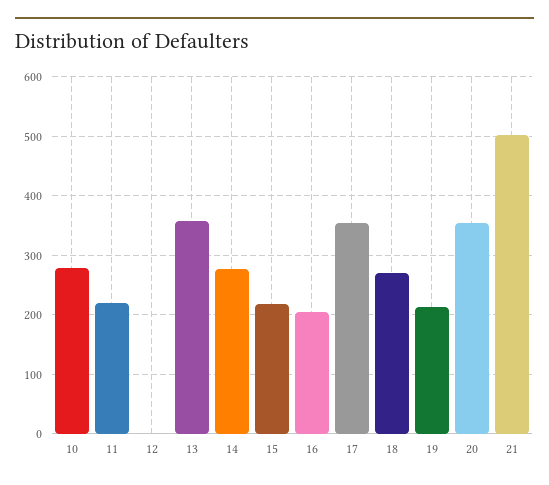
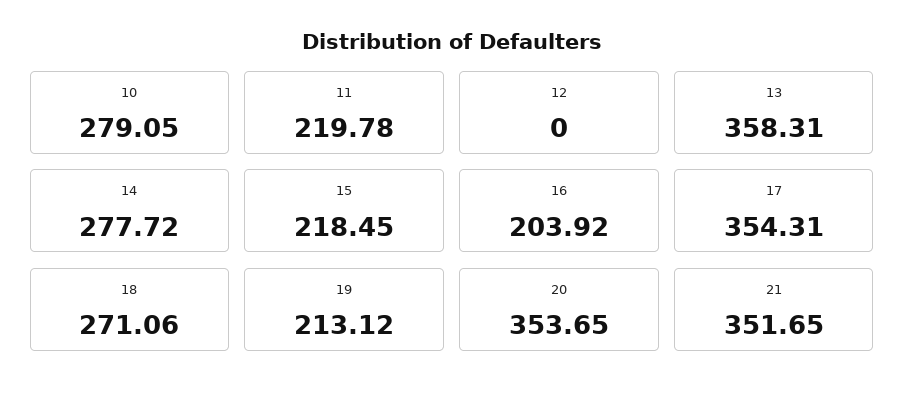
21: 500 -> 351.65

